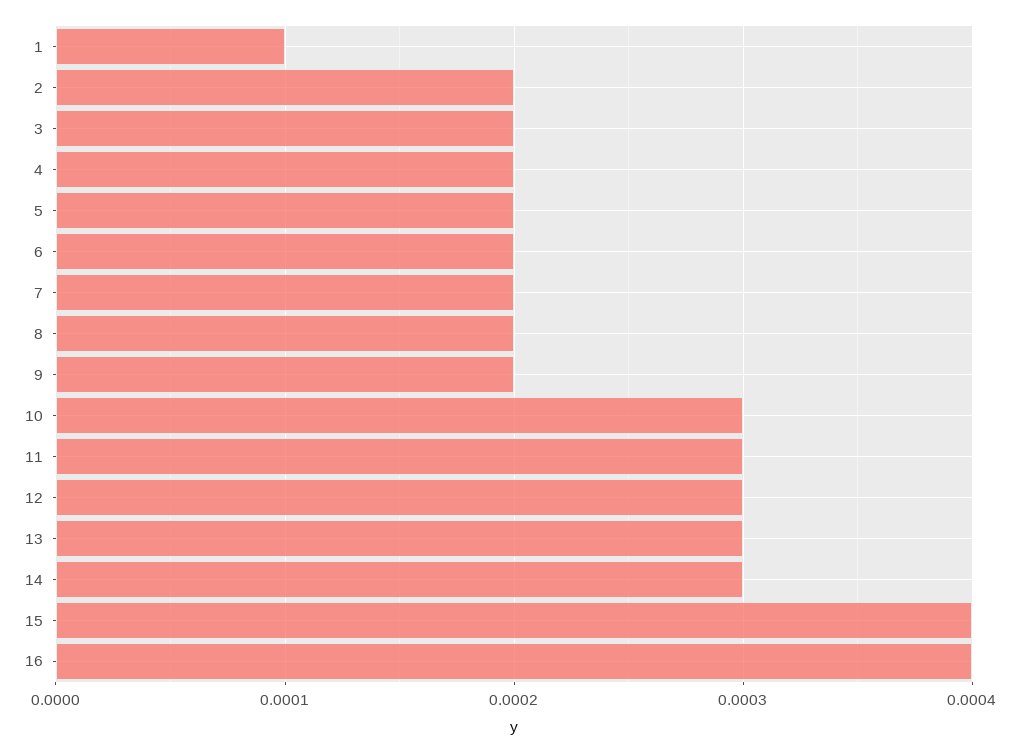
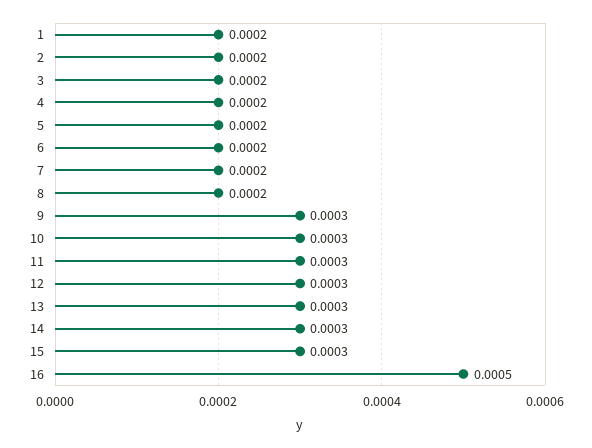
1: 0.0001 -> 0.0002
9: 0.0002 -> 0.0003
15: 0.0004 -> 0.0003
16: 0.0004 -> 0.0005

